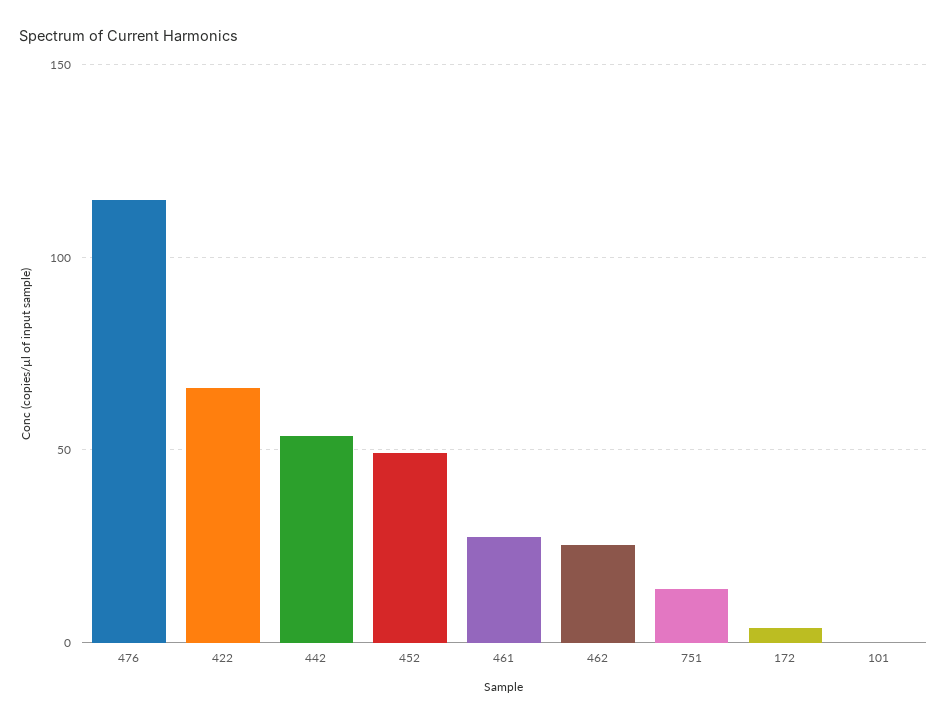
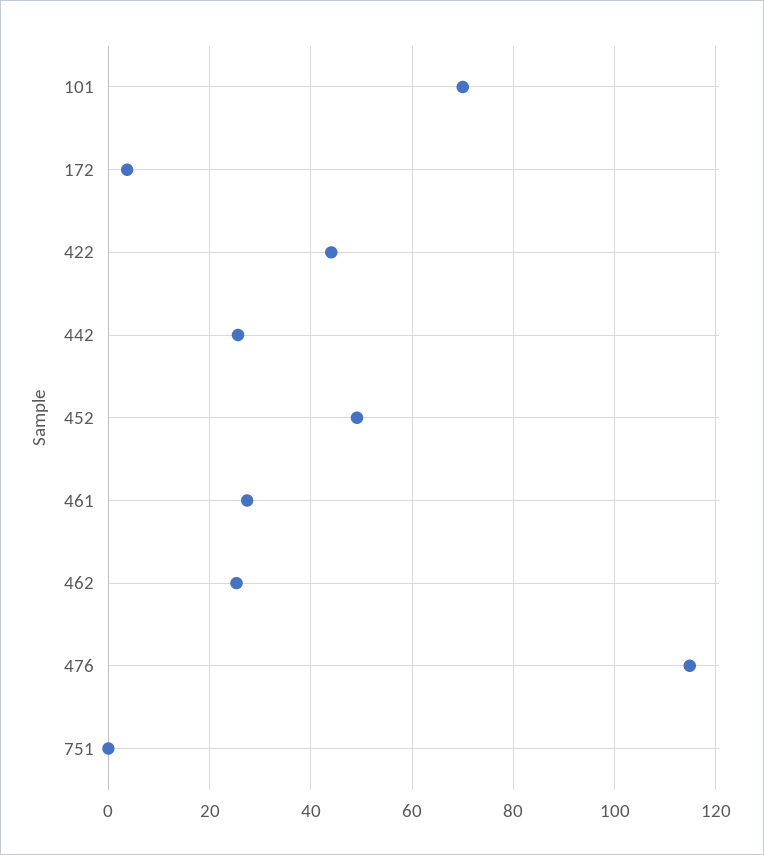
422: 65 -> 44
442: 55 -> 26
751: 15 -> 0
101: 0 -> 70

